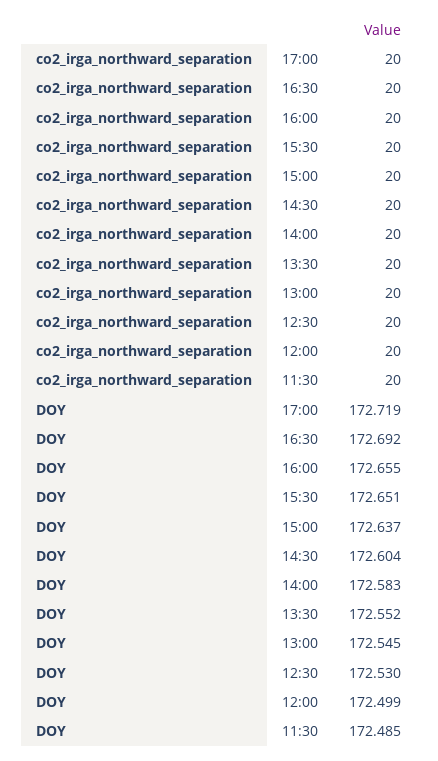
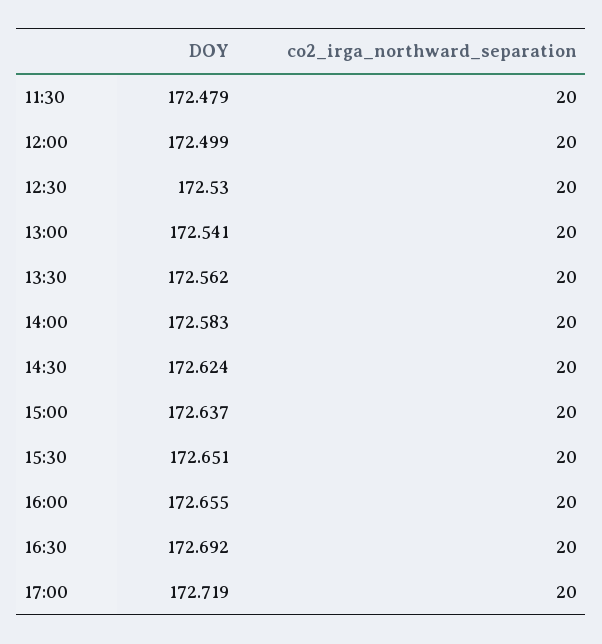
DOY, 14:30: 172.604 -> 172.624
DOY, 13:30: 172.552 -> 172.562
DOY, 13:00: 172.545 -> 172.541
DOY, 11:30: 172.485 -> 172.479

